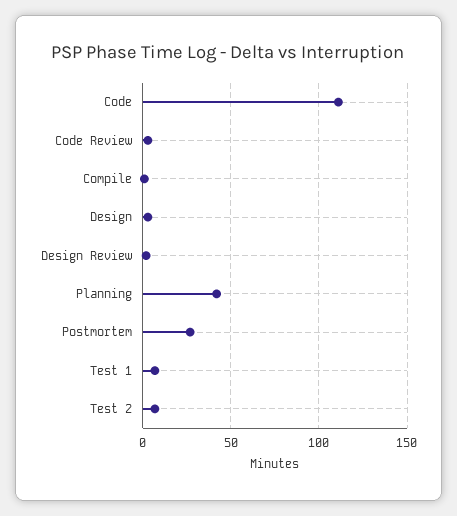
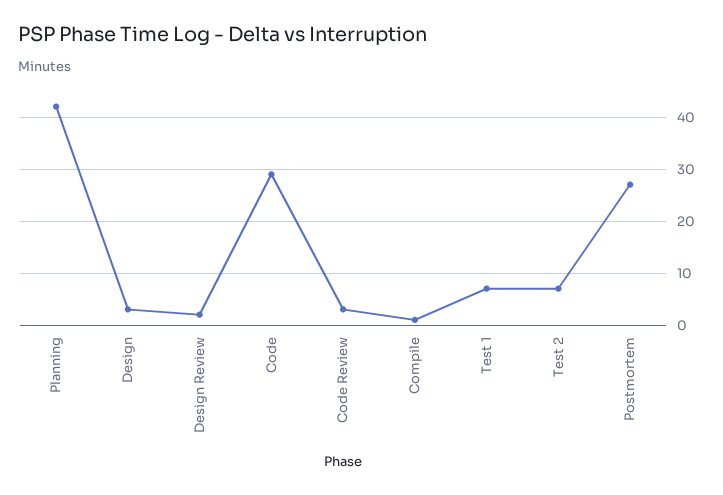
Code: 110 -> 30

